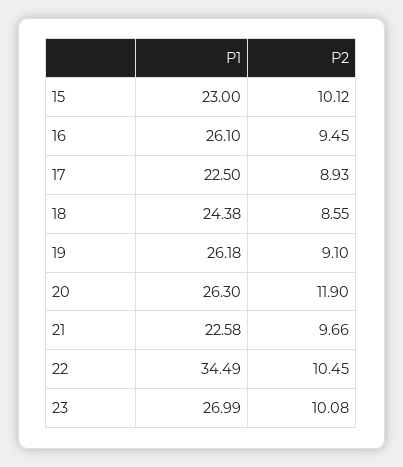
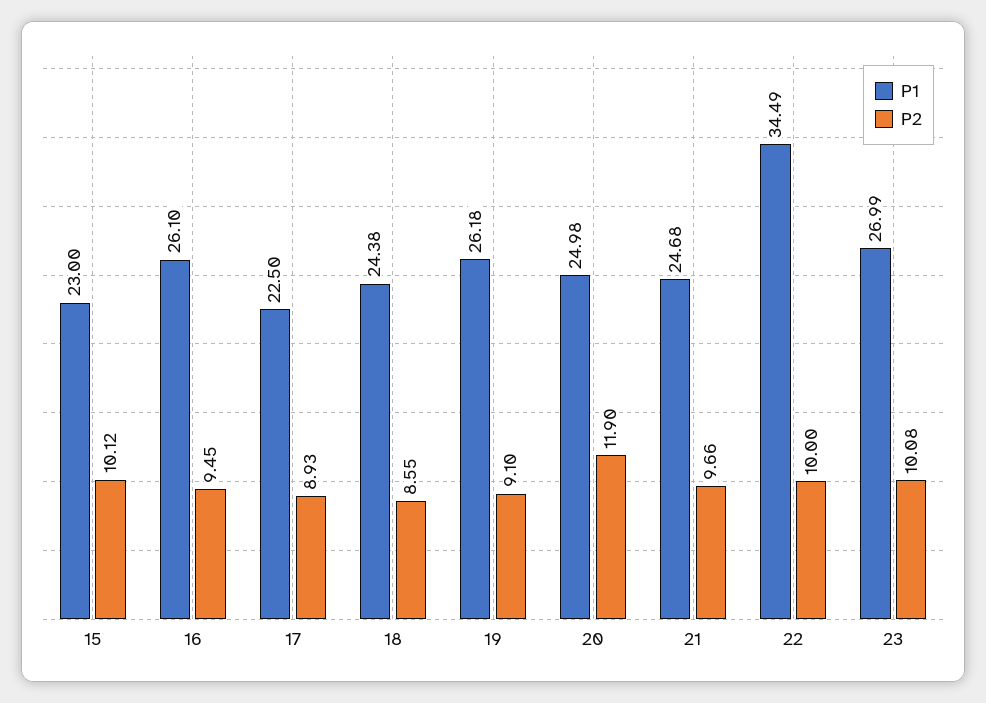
P1, 20: 26.3 -> 24.98
P1, 21: 22.58 -> 24.68
P2, 22: 10.45 -> 10

